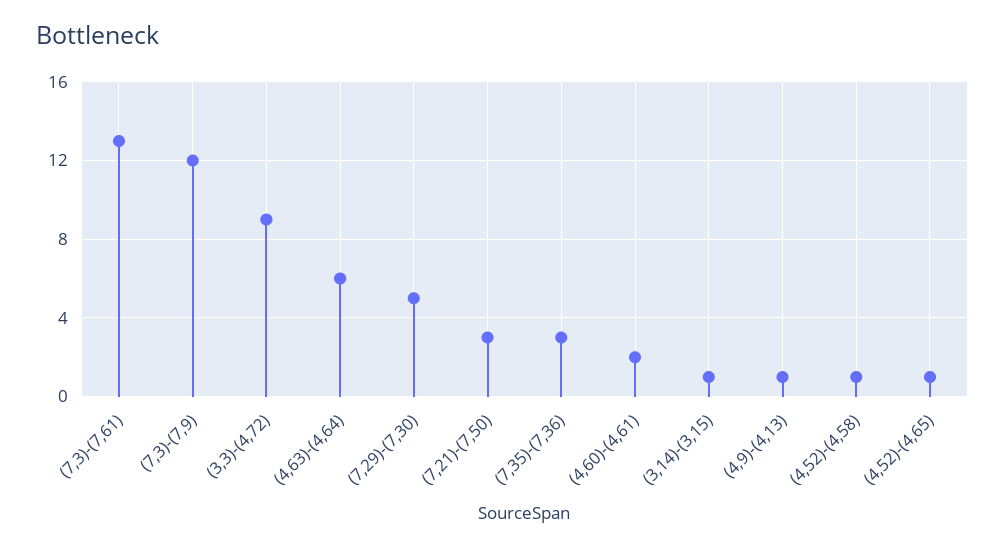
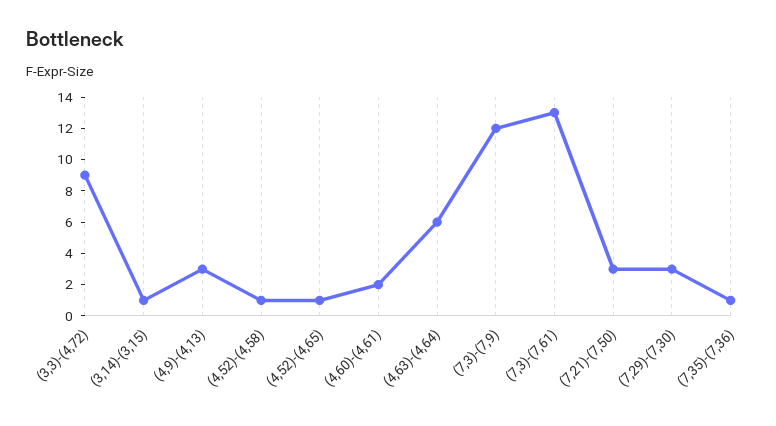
(7,29)-(7,30): 5 -> 3
(7,35)-(7,36): 3 -> 1
(4,9)-(4,13): 1 -> 3

